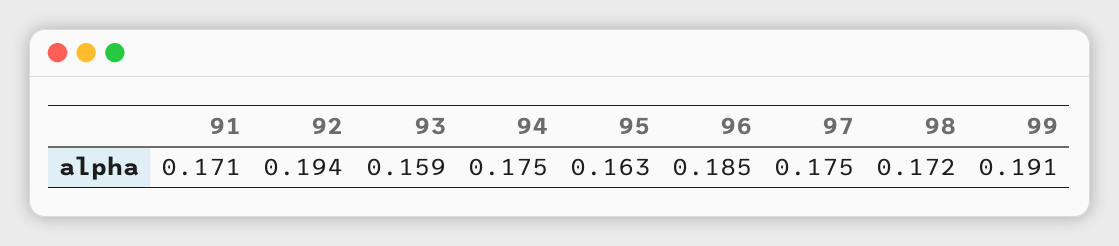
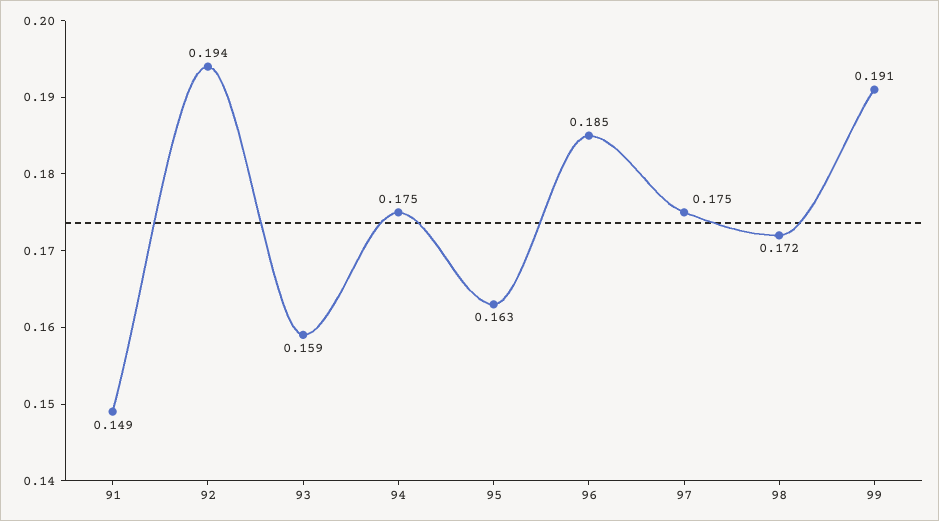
91: 0.171 -> 0.149

